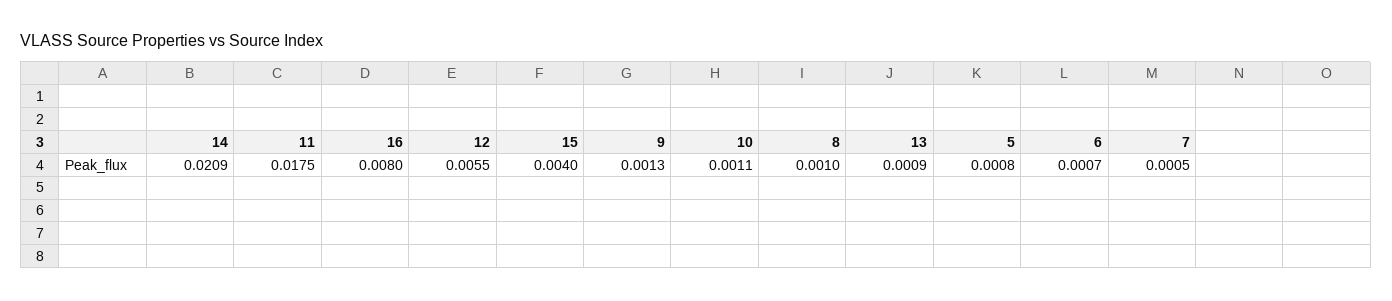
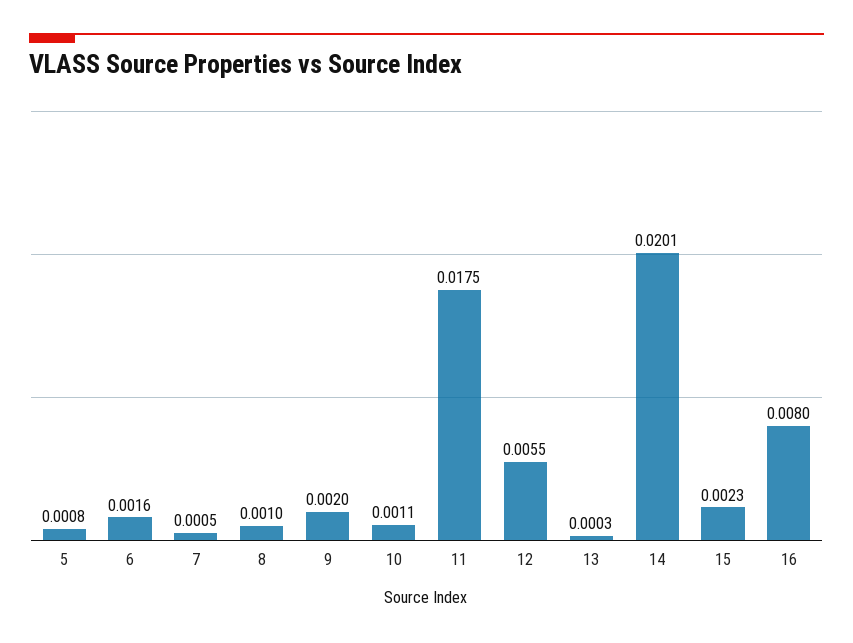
14: 0.0209 -> 0.0201
15: 0.004 -> 0.0023
9: 0.0013 -> 0.002
13: 0.0009 -> 0.0003
6: 0.0007 -> 0.0016

